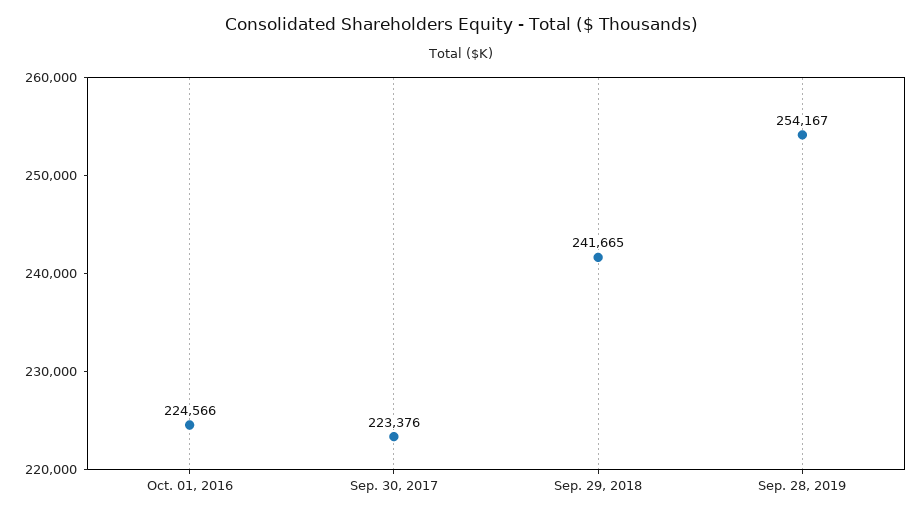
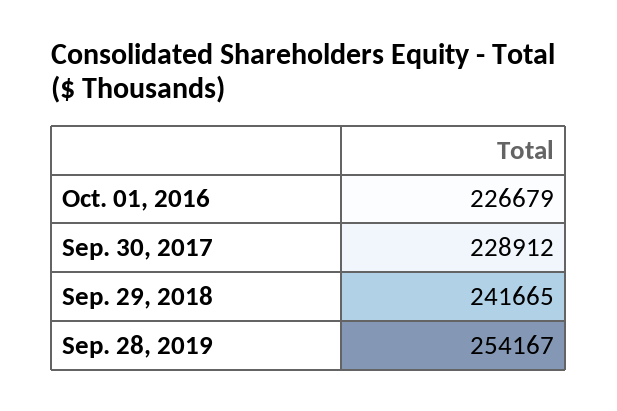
Oct. 01, 2016: 224566 -> 226679
Sep. 30, 2017: 223376 -> 228912

